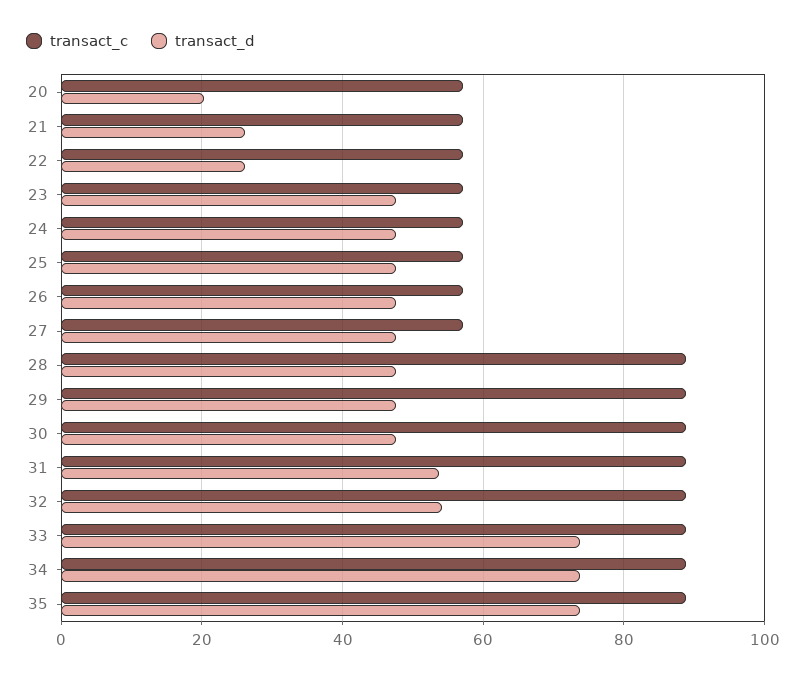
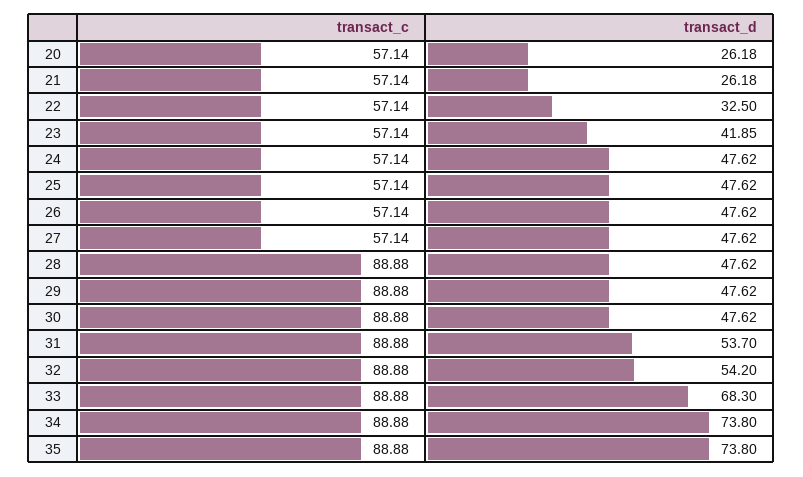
transact_d, 20: 20 -> 26.18
transact_d, 22: 26 -> 32.5
transact_d, 23: 48 -> 41.85
transact_d, 33: 74 -> 68.3

